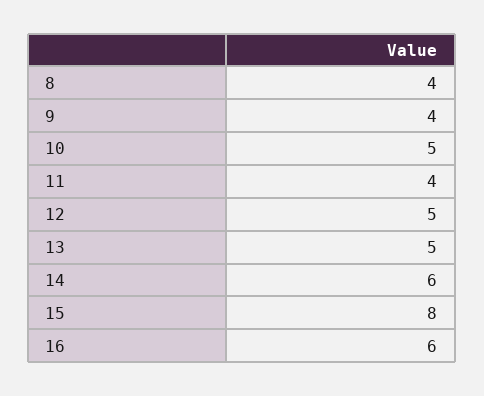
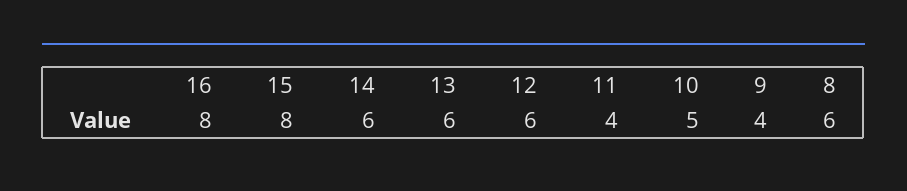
8: 4 -> 6
12: 5 -> 6
13: 5 -> 6
16: 6 -> 8

